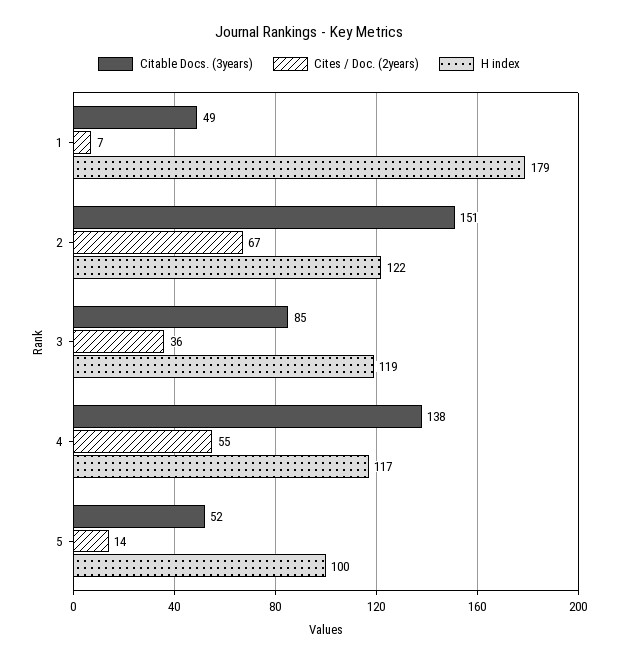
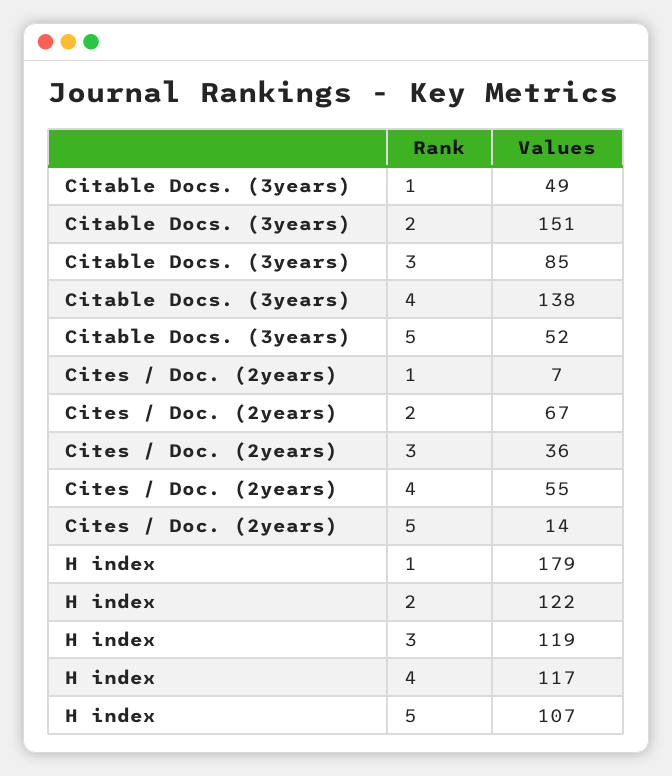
H index, 5: 100 -> 107

